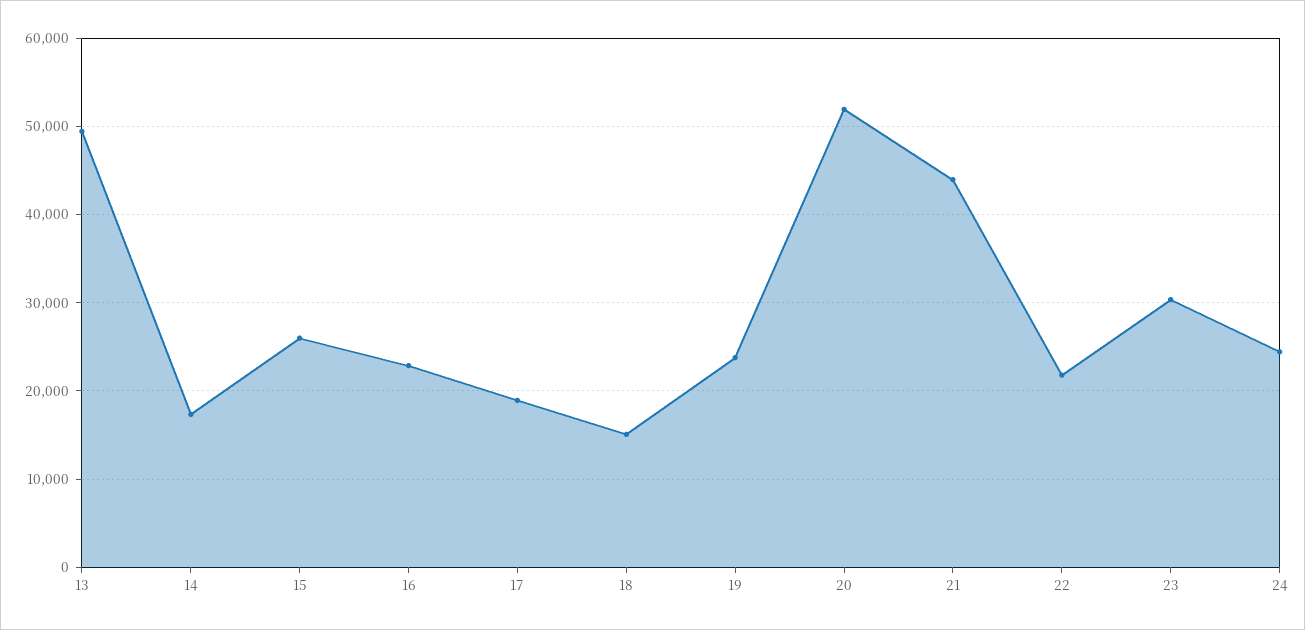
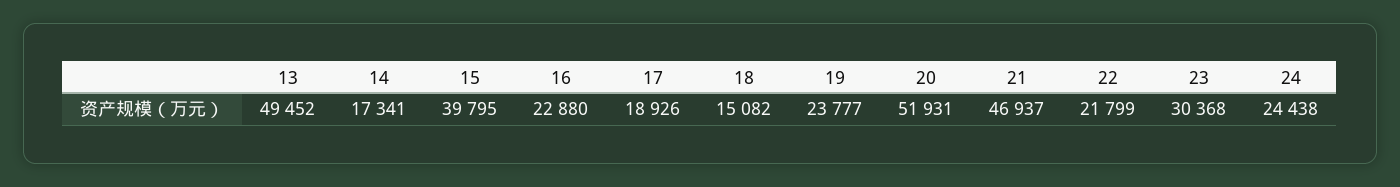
15: 26000 -> 39795
21: 44000 -> 46937

